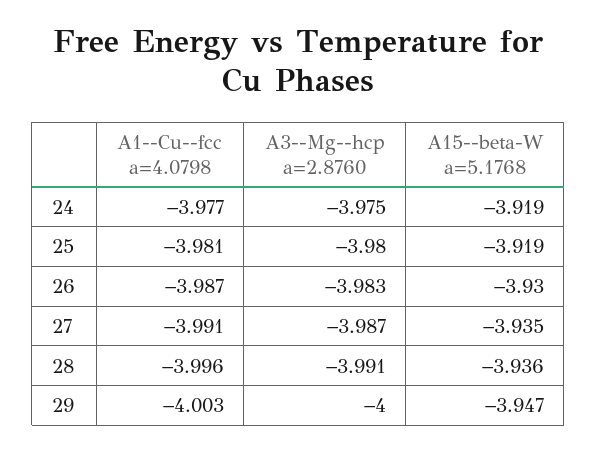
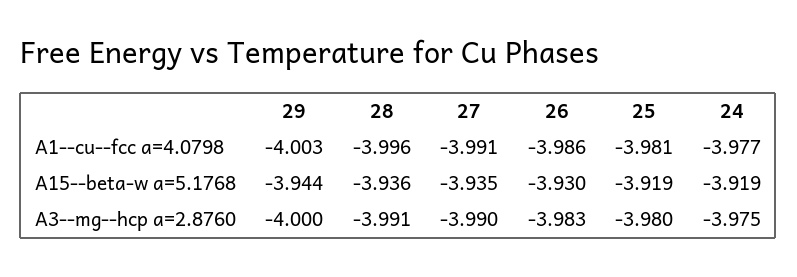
A1--Cu--fcc a=4.0798, 26: -3.987 -> -3.986
A3--Mg--hcp a=2.8760, 27: -3.987 -> -3.99
A15--beta-W a=5.1768, 29: -3.947 -> -3.944

